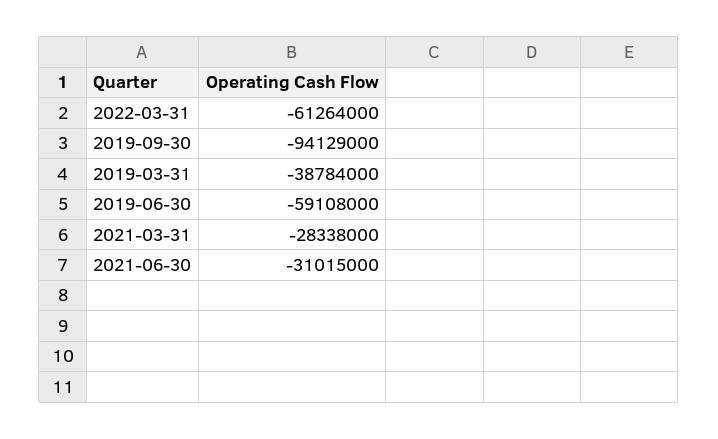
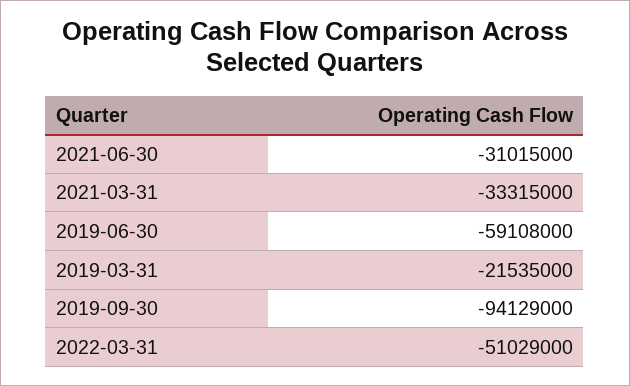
2022-03-31: -61264000 -> -51029000
2019-03-31: -38784000 -> -21535000
2021-03-31: -28338000 -> -33315000

